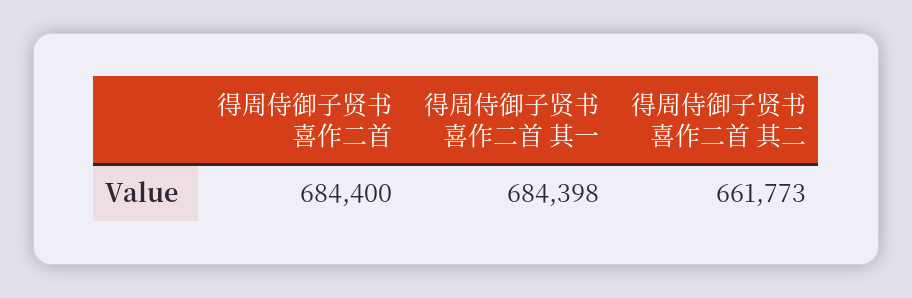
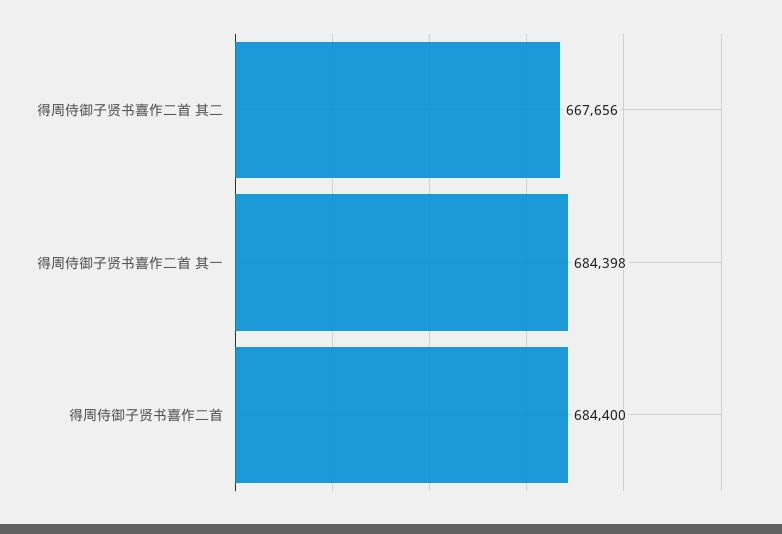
得周侍御子贤书喜作二首 其二: 661773 -> 667656

